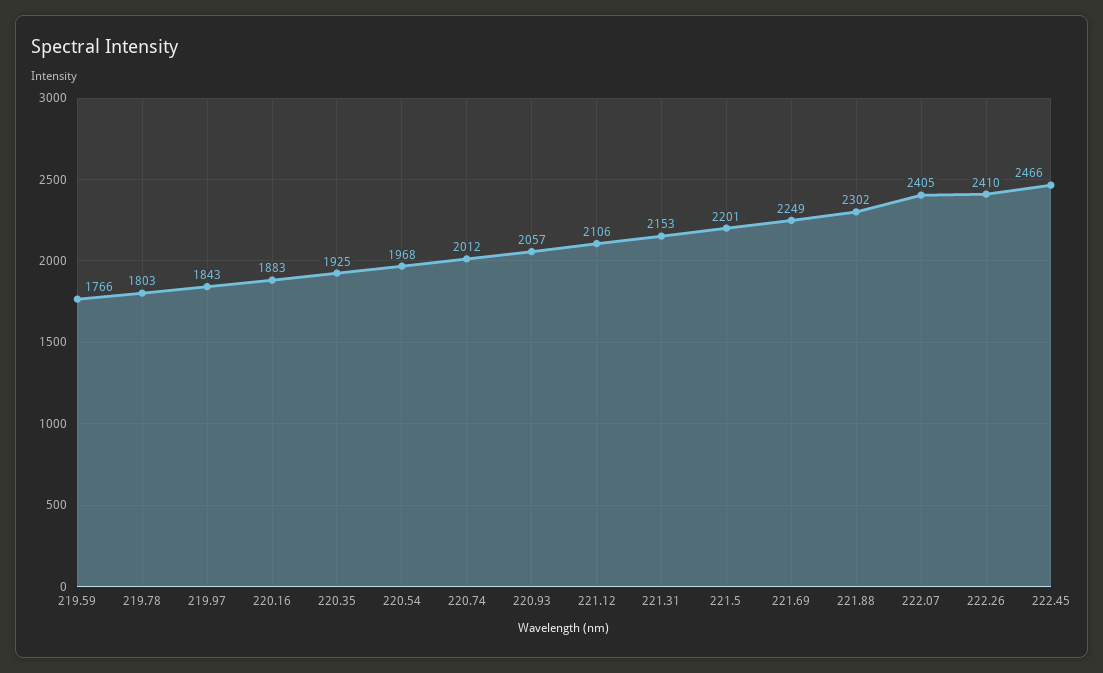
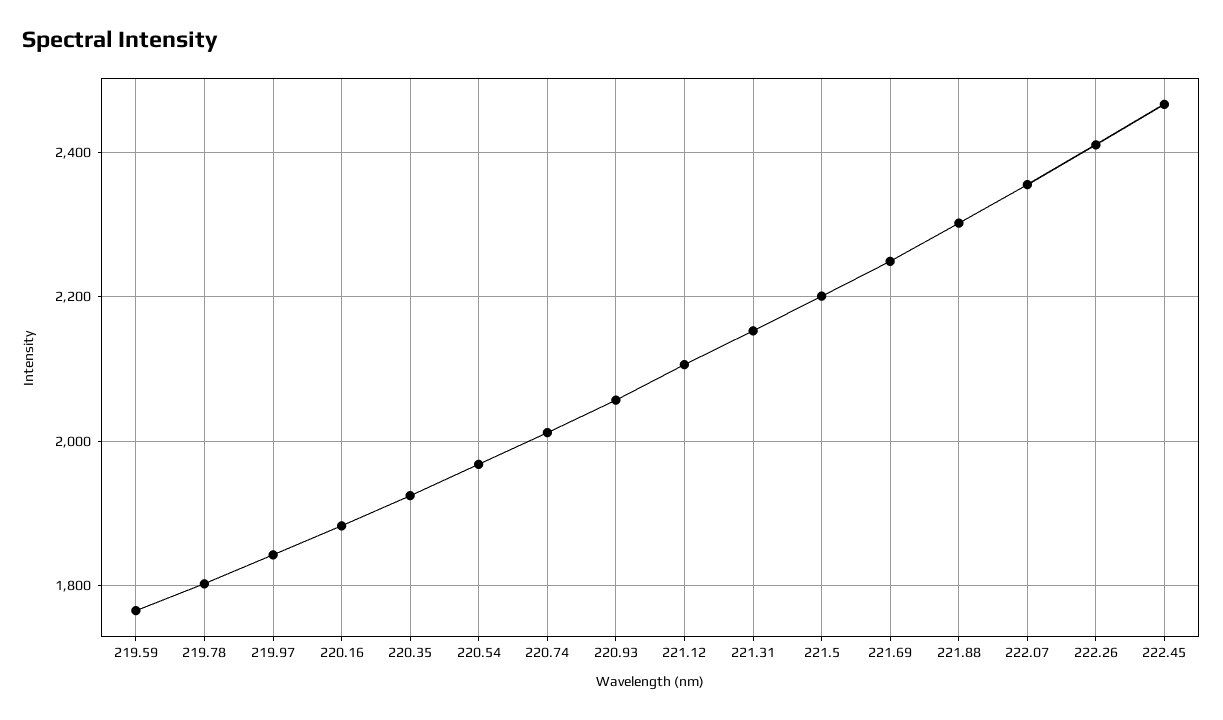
222.07: 2405 -> 2360

